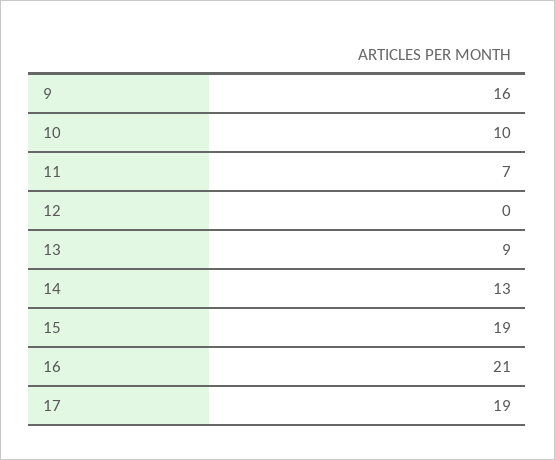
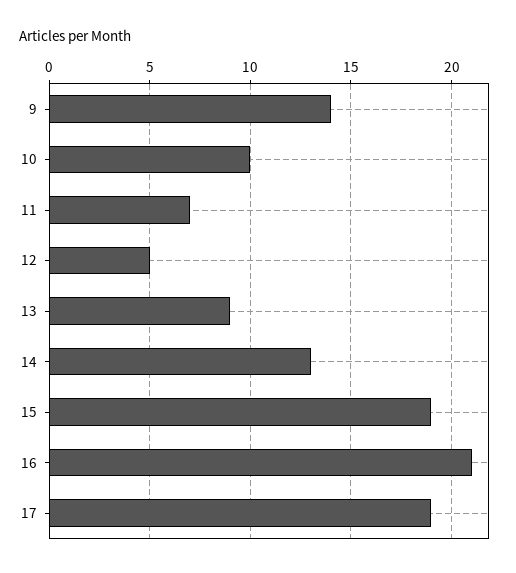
9: 16 -> 14
12: 0 -> 5

